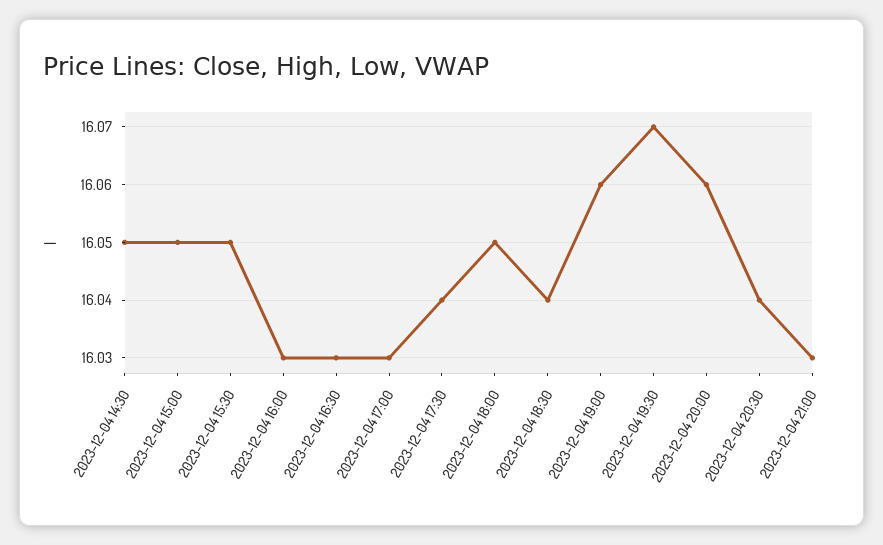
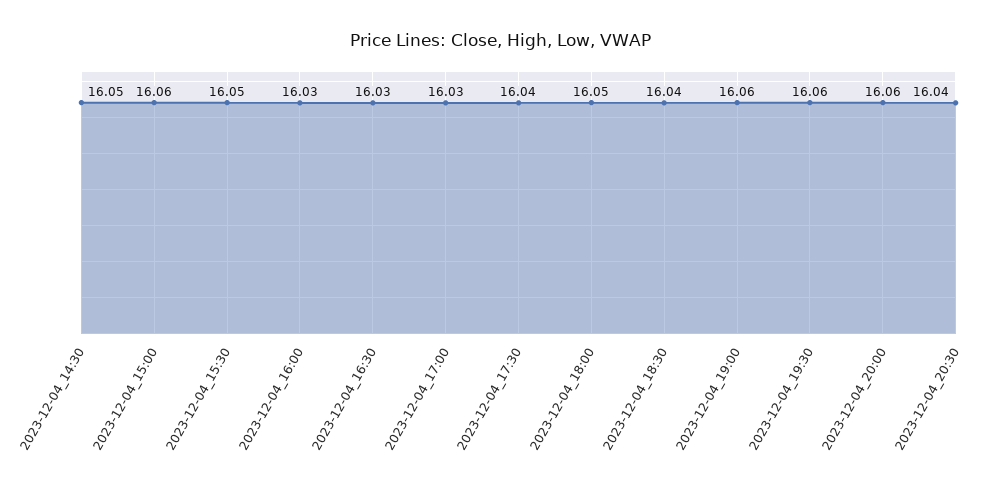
2023-12-04 15:00: 16.05 -> 16.06
2023-12-04 19:30: 16.07 -> 16.06
2023-12-04 21:00: 16.03 -> none

